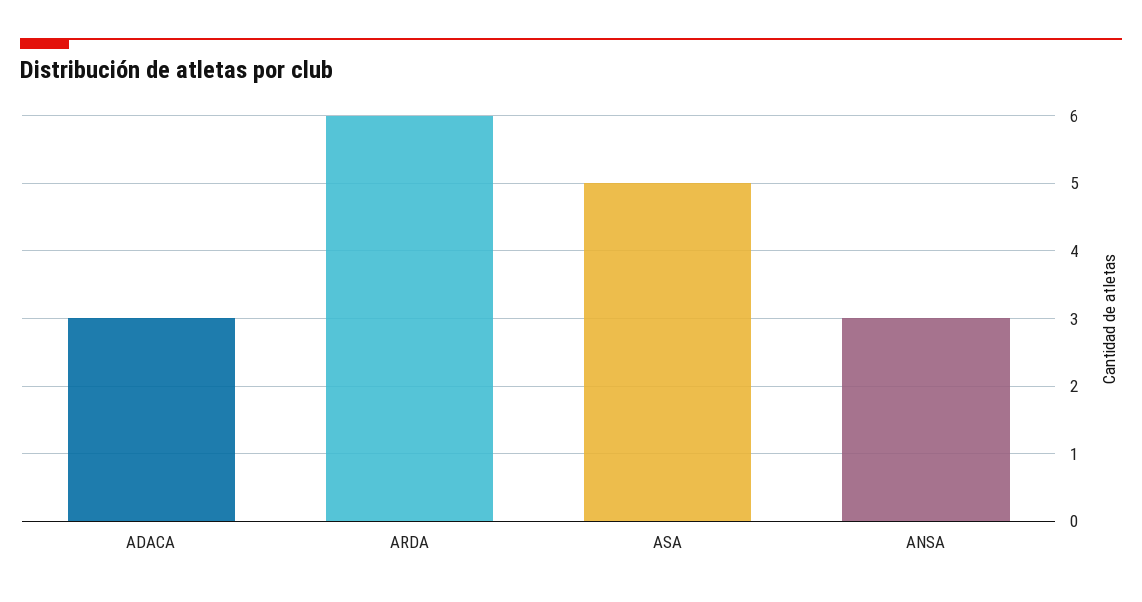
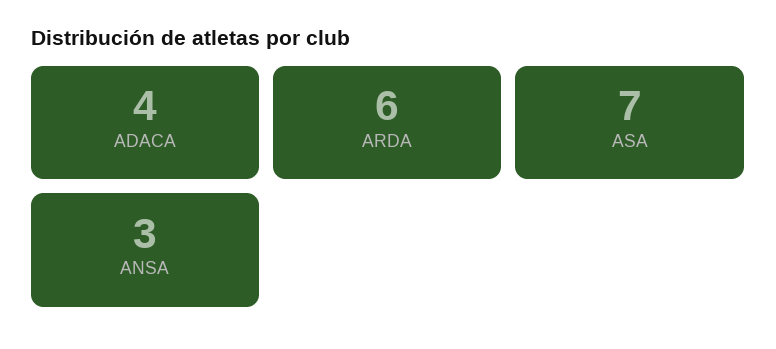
ADACA: 3 -> 4
ASA: 5 -> 7

